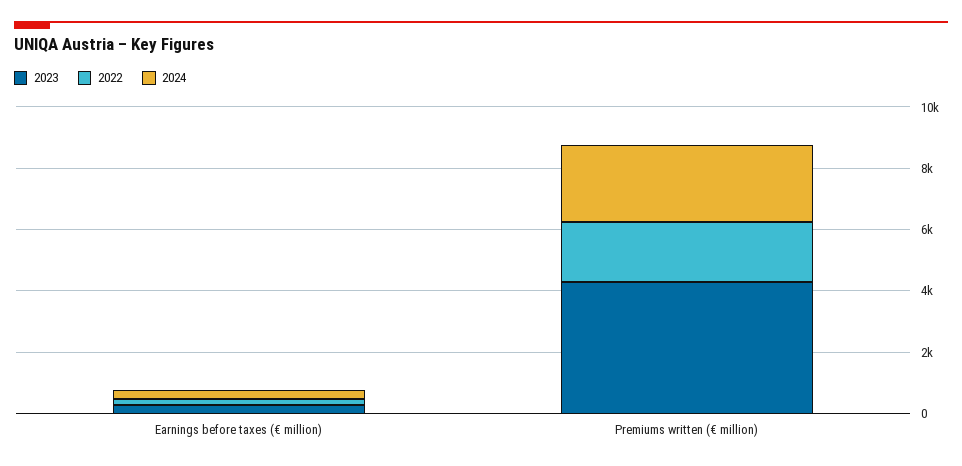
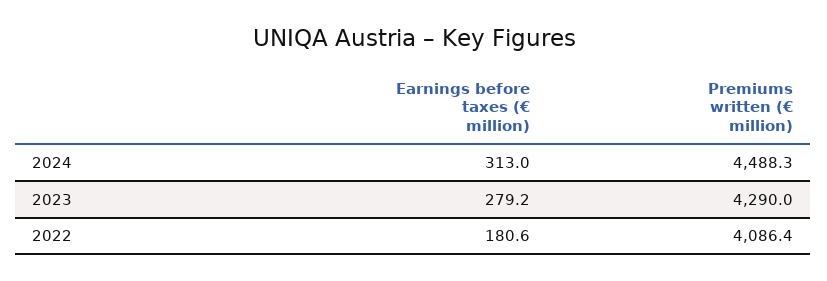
2022, Premiums written (€ million): 2000 -> 4086.4
2024, Premiums written (€ million): 2500 -> 4488.3

